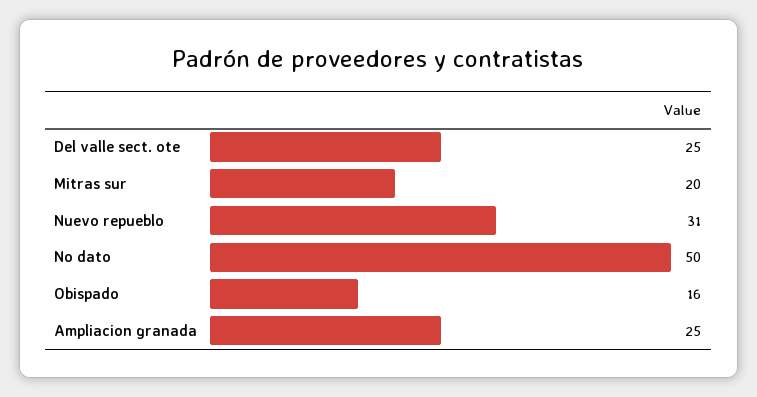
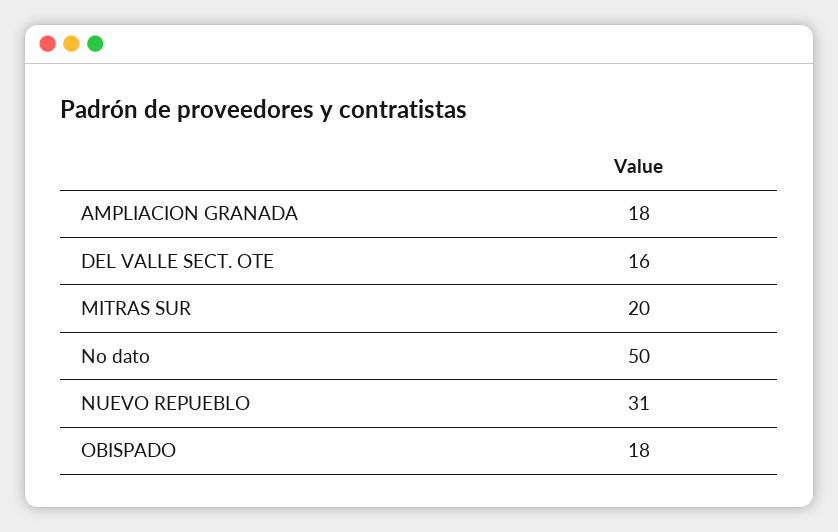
Del valle sect. ote: 25 -> 16
Obispado: 16 -> 18
Ampliacion granada: 25 -> 18

